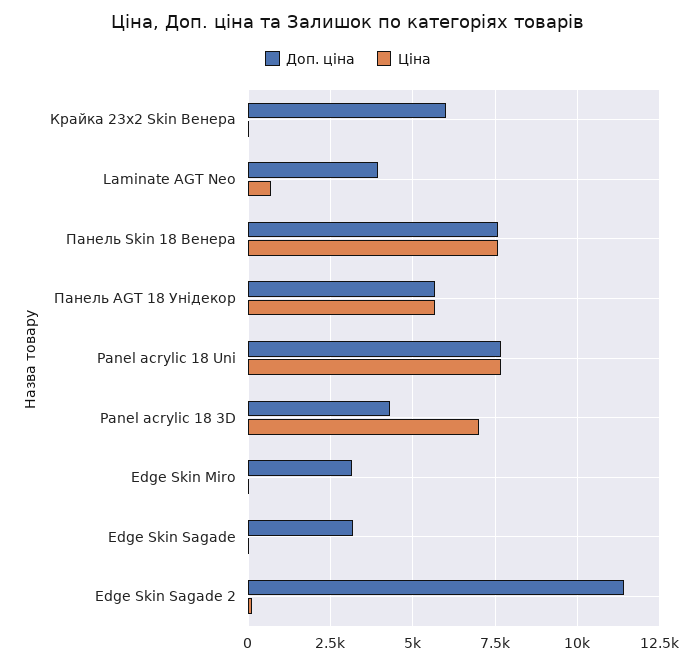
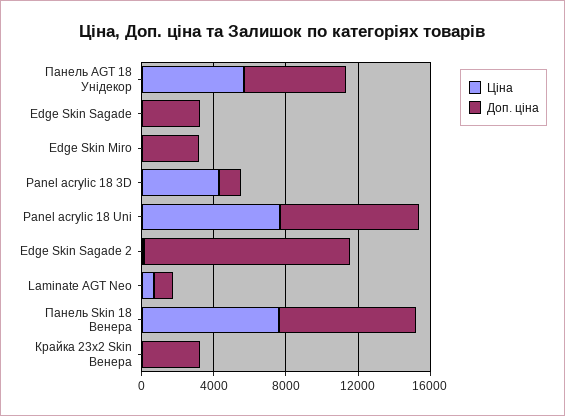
Доп. ціна, Крайка 23x2 Skin Венера: 6000 -> 3000
Доп. ціна, Laminate AGT Neo: 4000 -> 1000
Доп. ціна, Panel acrylic 18 3D: 4250 -> 1000
Ціна, Panel acrylic 18 3D: 7000 -> 4000

